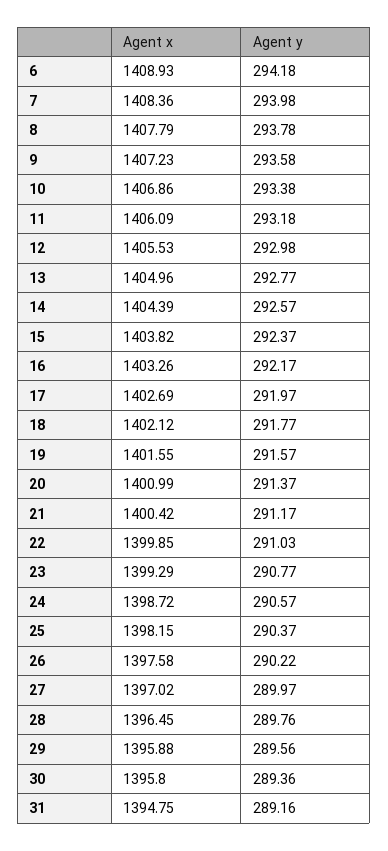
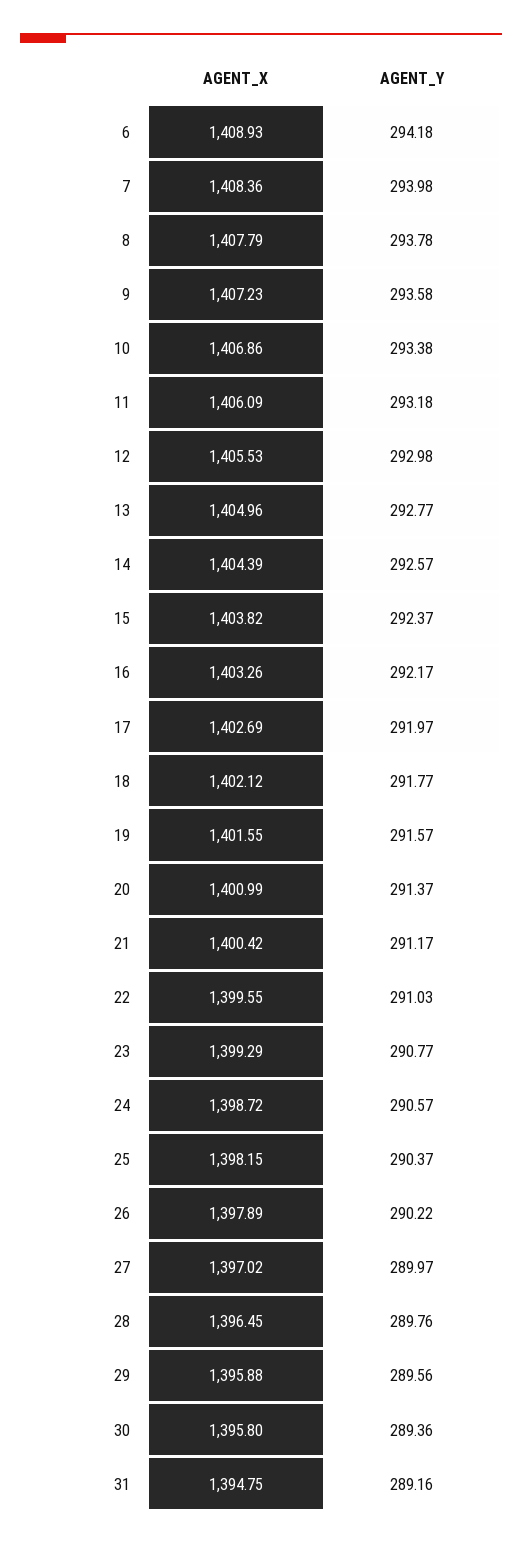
Agent x, 22: 1399.85 -> 1399.55
Agent x, 26: 1397.58 -> 1397.89

